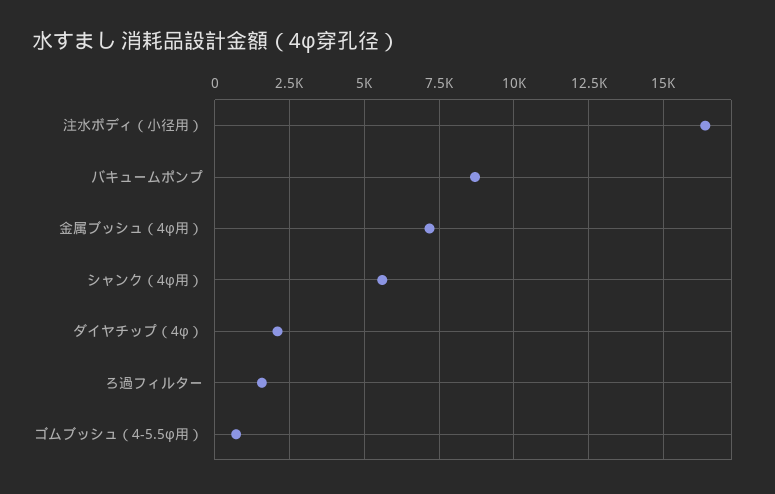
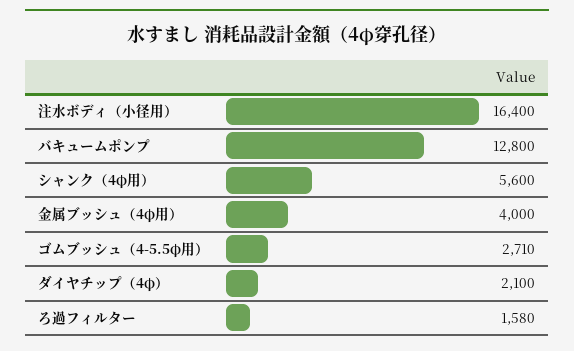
バキュームポンプ: 8750 -> 12800
金属ブッシュ（4φ用）: 7250 -> 4000
ゴムブッシュ（4-5.5φ用）: 750 -> 2710

